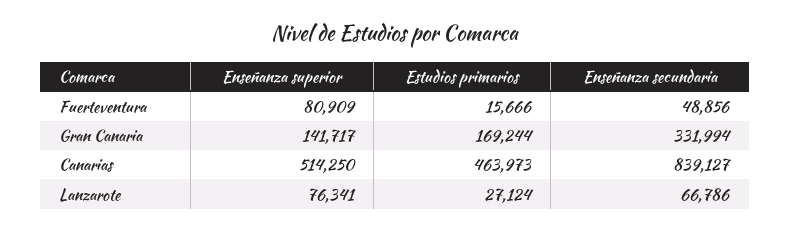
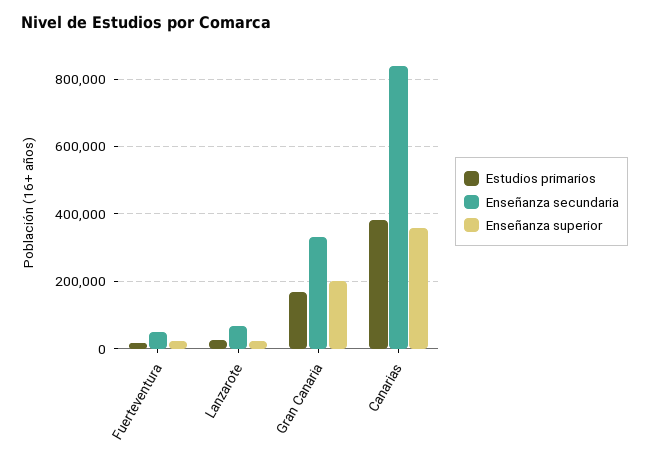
Enseñanza superior, Fuerteventura: 80909 -> 20000
Enseñanza superior, Gran Canaria: 141717 -> 200000
Enseñanza superior, Canarias: 514250 -> 360000
Estudios primarios, Canarias: 463973 -> 380000
Enseñanza superior, Lanzarote: 76341 -> 20000

